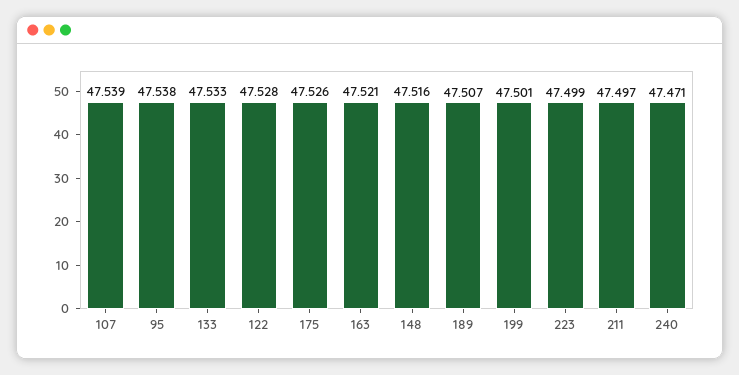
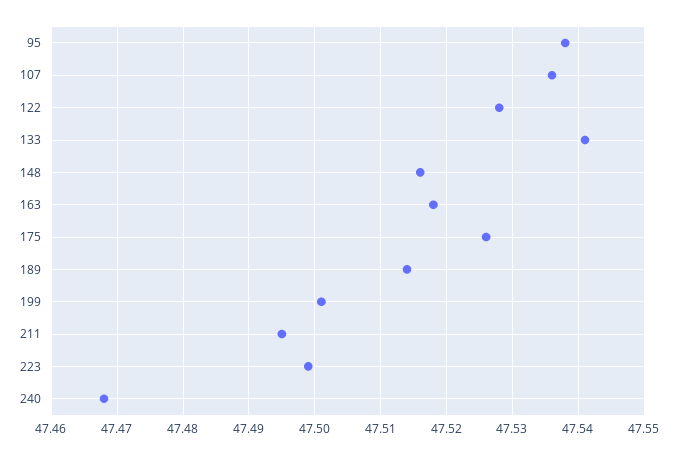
107: 47.539 -> 47.536
133: 47.533 -> 47.541
163: 47.521 -> 47.518
189: 47.507 -> 47.514
211: 47.497 -> 47.495
240: 47.471 -> 47.468

